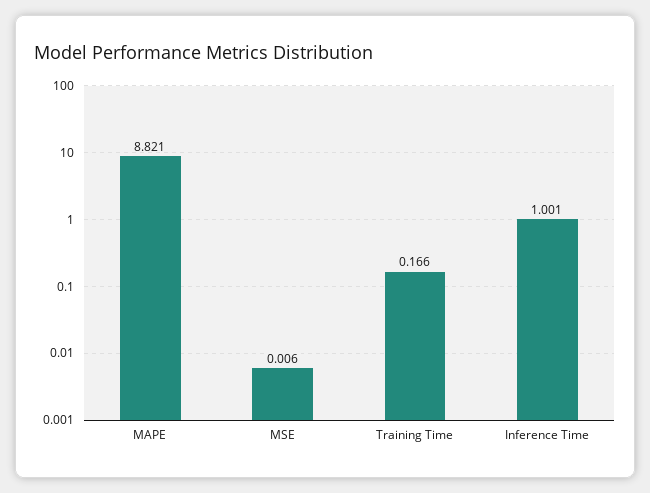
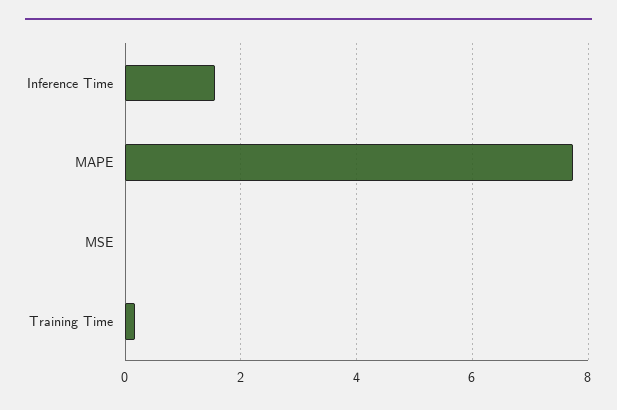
MAPE: 8.821 -> 7.8
Inference Time: 1.001 -> 1.6

